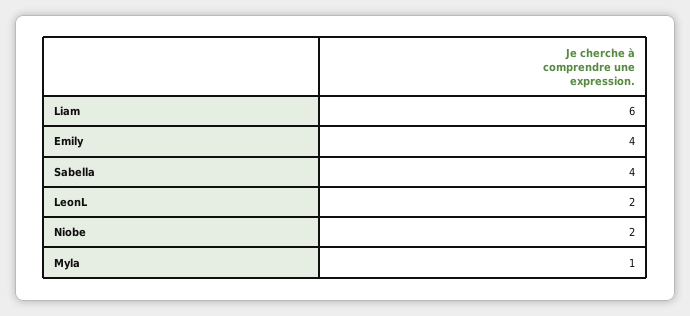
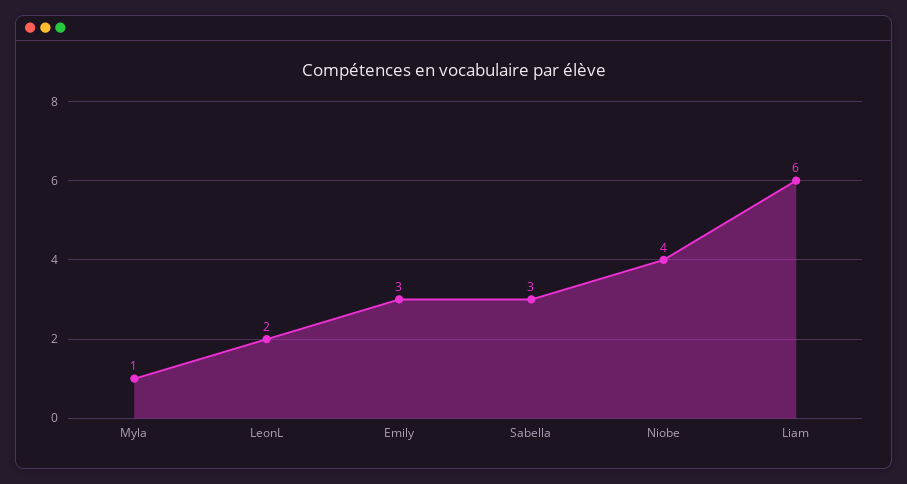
Emily: 4 -> 3
Sabella: 4 -> 3
Niobe: 2 -> 4

